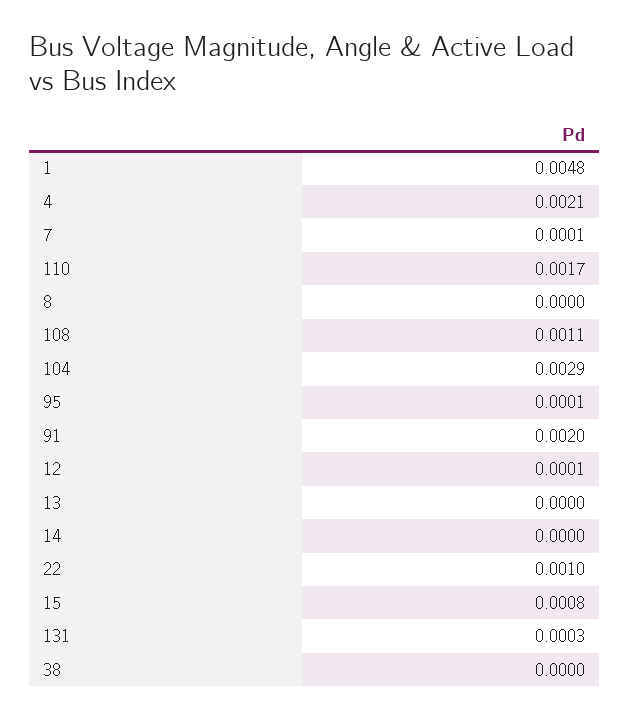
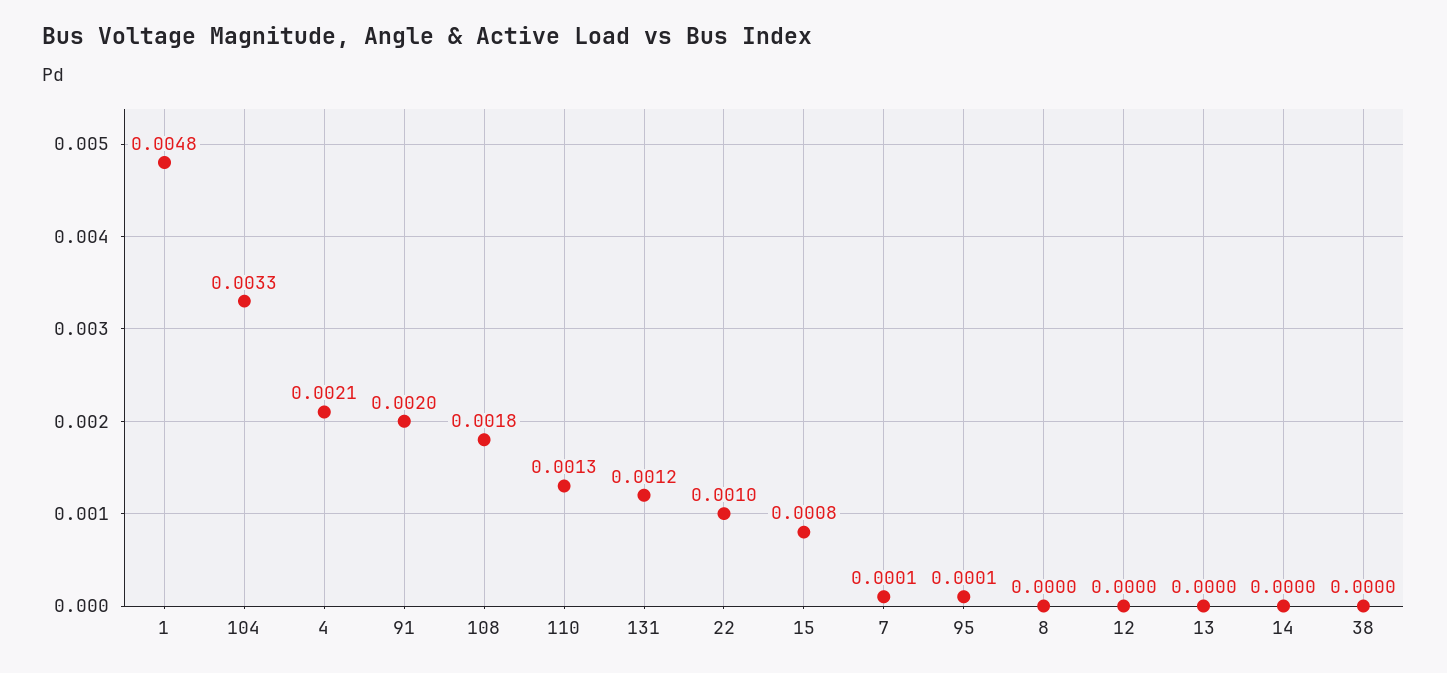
110: 0.0017 -> 0.0013
108: 0.0011 -> 0.0018
104: 0.0029 -> 0.0033
12: 0.0001 -> 0
131: 0.0003 -> 0.0012

